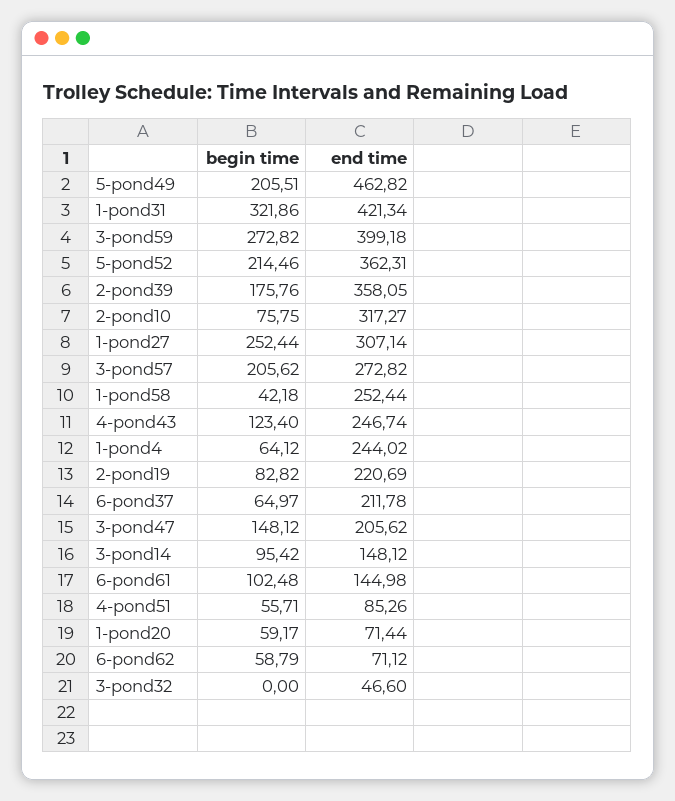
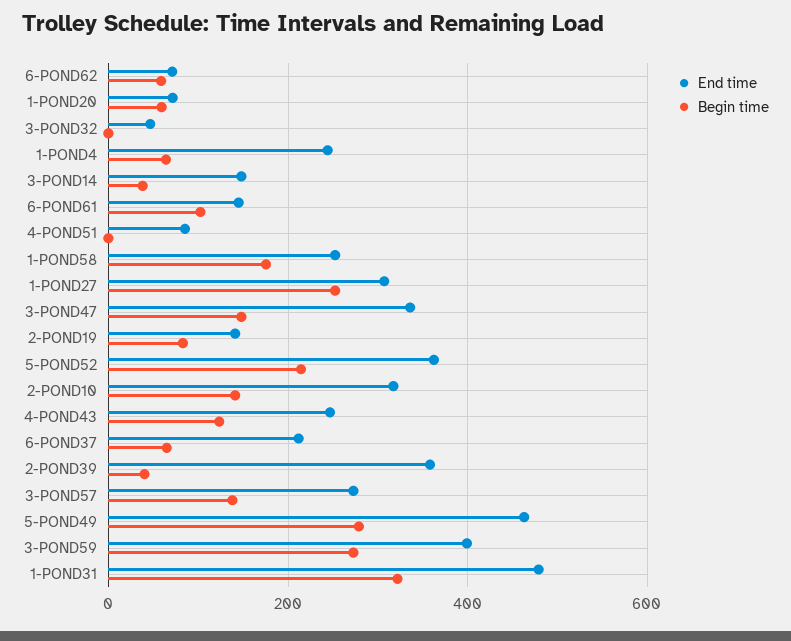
begin time, 5-pond49: 205.51 -> 280
end time, 1-pond31: 421.34 -> 480
begin time, 2-pond39: 175.76 -> 40
begin time, 2-pond10: 75.75 -> 140
begin time, 3-pond57: 205.62 -> 140
begin time, 1-pond58: 42.18 -> 180
end time, 2-pond19: 220.69 -> 140
end time, 3-pond47: 205.62 -> 340
begin time, 3-pond14: 95.42 -> 40
begin time, 4-pond51: 55.71 -> 0

